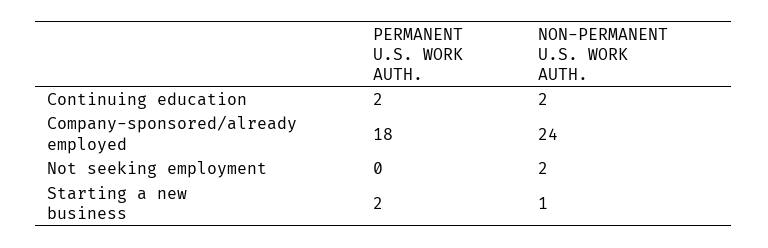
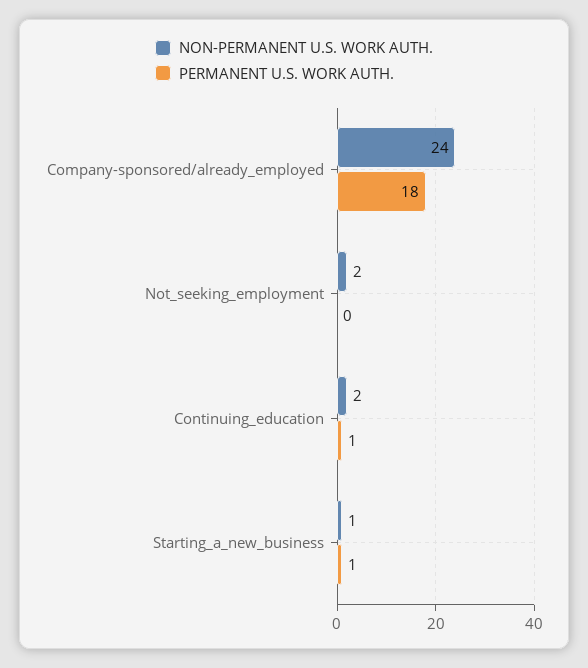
PERMANENT U.S. WORK AUTH., Continuing education: 2 -> 1
PERMANENT U.S. WORK AUTH., Starting a new business: 2 -> 1

